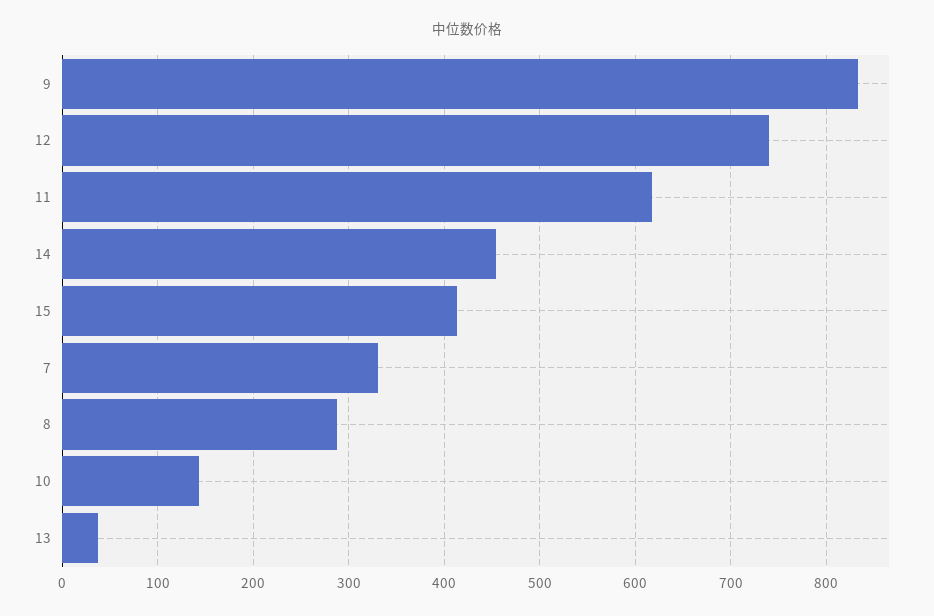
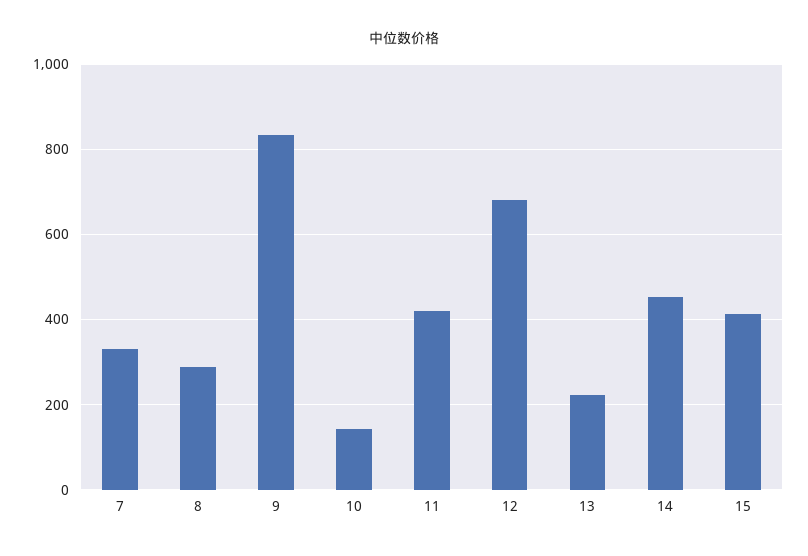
12: 740 -> 680
11: 620 -> 420
13: 40 -> 220

